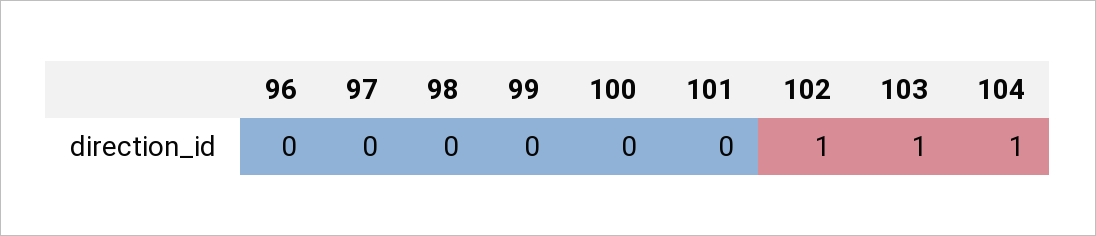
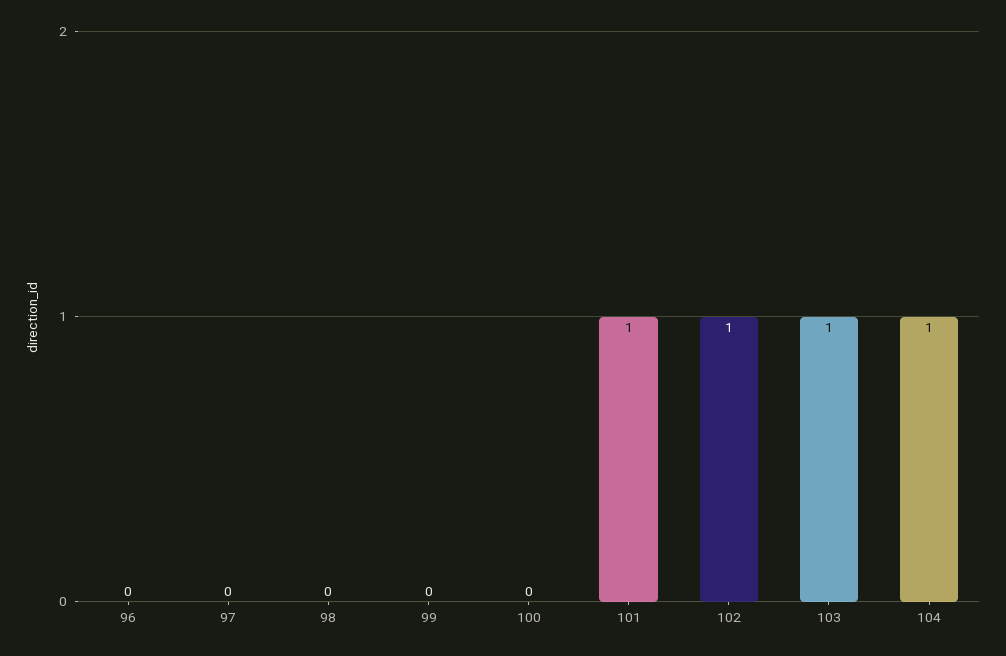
101: 0 -> 1

